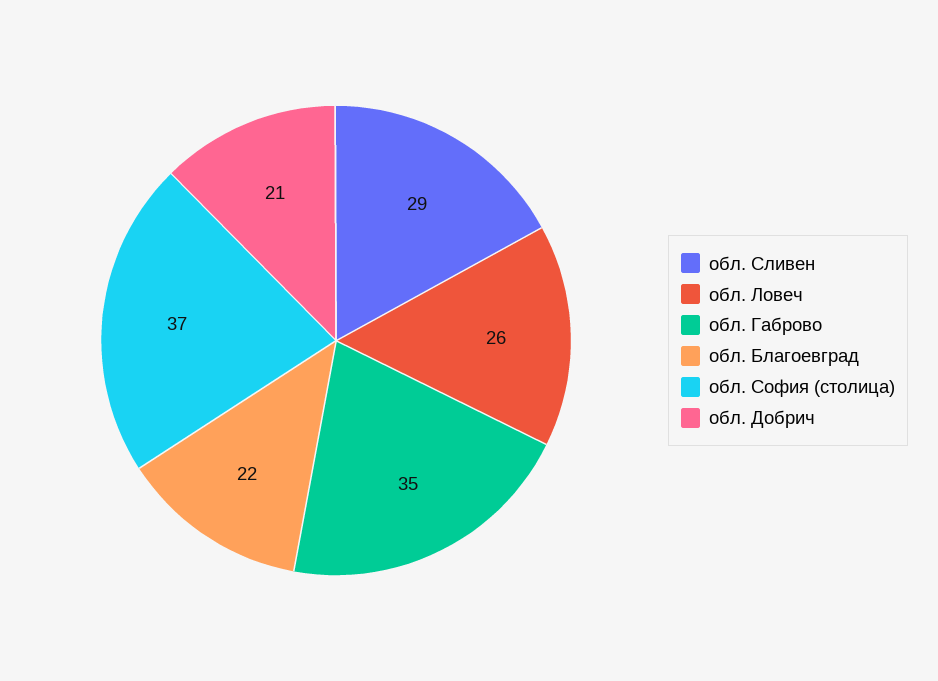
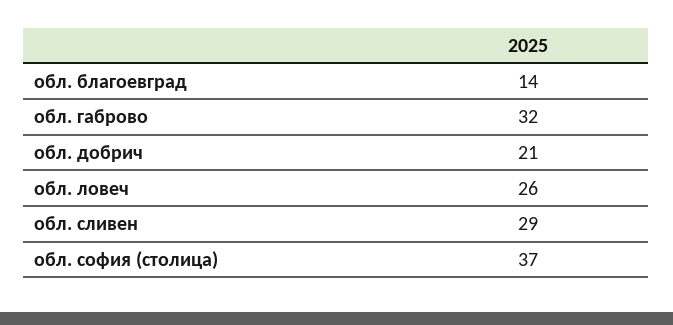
обл. Габрово: 35 -> 32
обл. Благоевград: 22 -> 14

